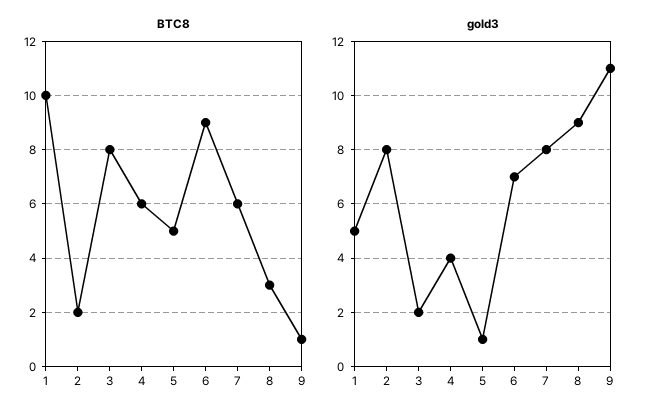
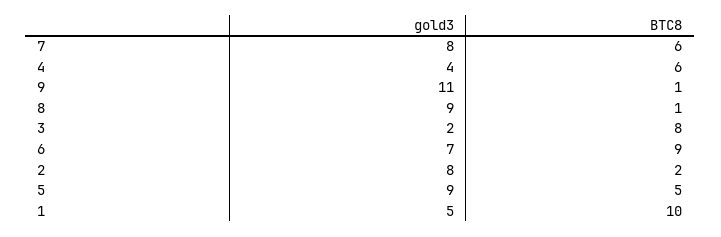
BTC8, 8: 3 -> 1
gold3, 5: 1 -> 9

